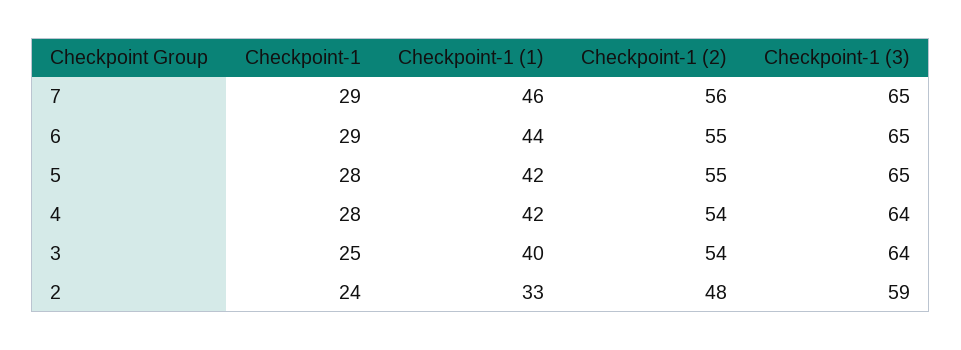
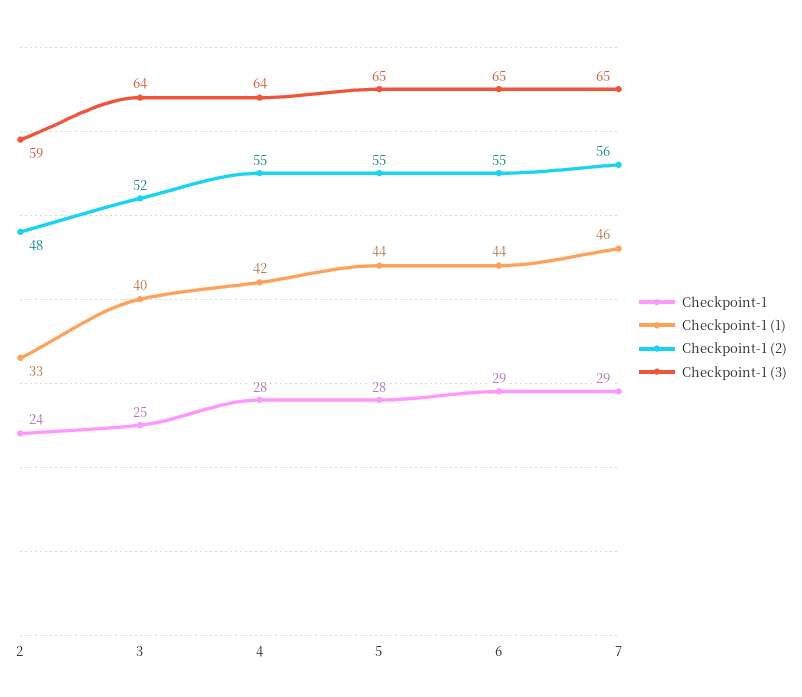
Checkpoint-1 (1), 5: 42 -> 44
Checkpoint-1 (2), 4: 54 -> 55
Checkpoint-1 (2), 3: 54 -> 52

